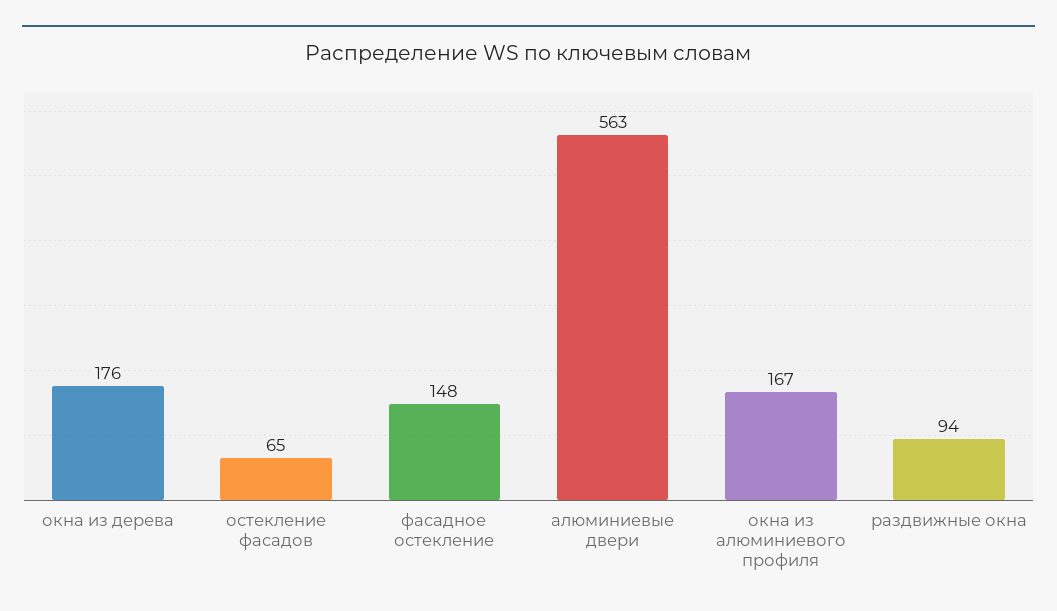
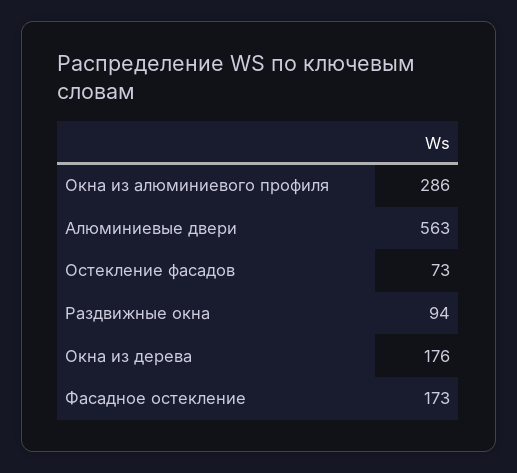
остекление фасадов: 65 -> 73
фасадное остекление: 148 -> 173
окна из алюминиевого профиля: 167 -> 286

